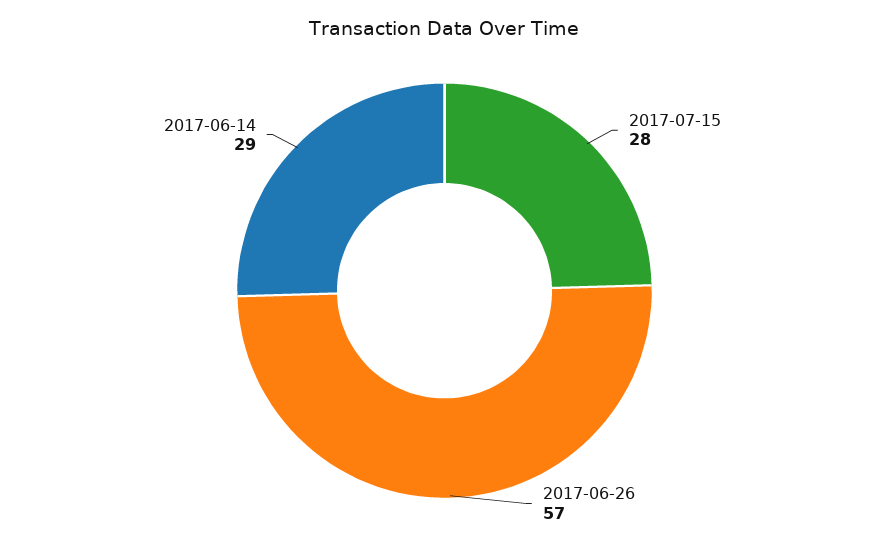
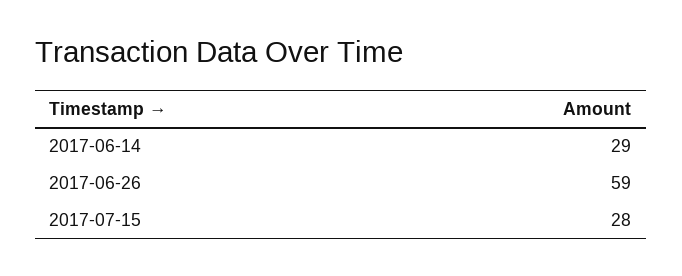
2017-06-26: 57 -> 59

